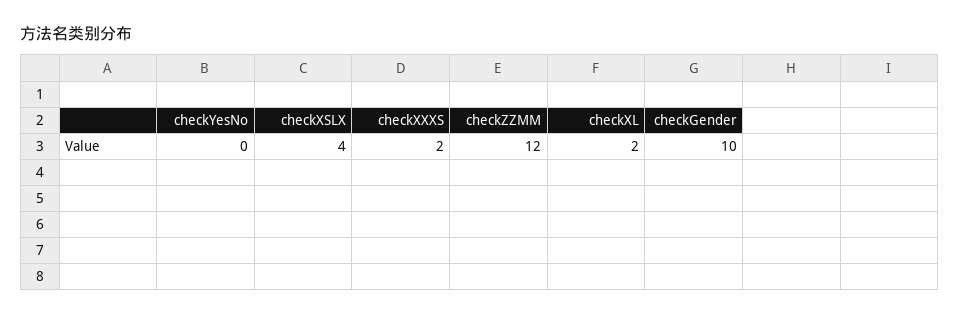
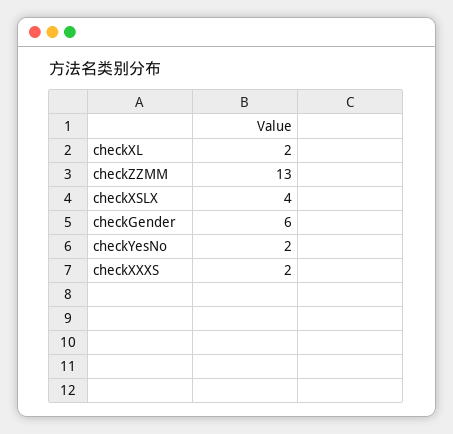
checkYesNo: 0 -> 2
checkZZMM: 12 -> 13
checkGender: 10 -> 6

